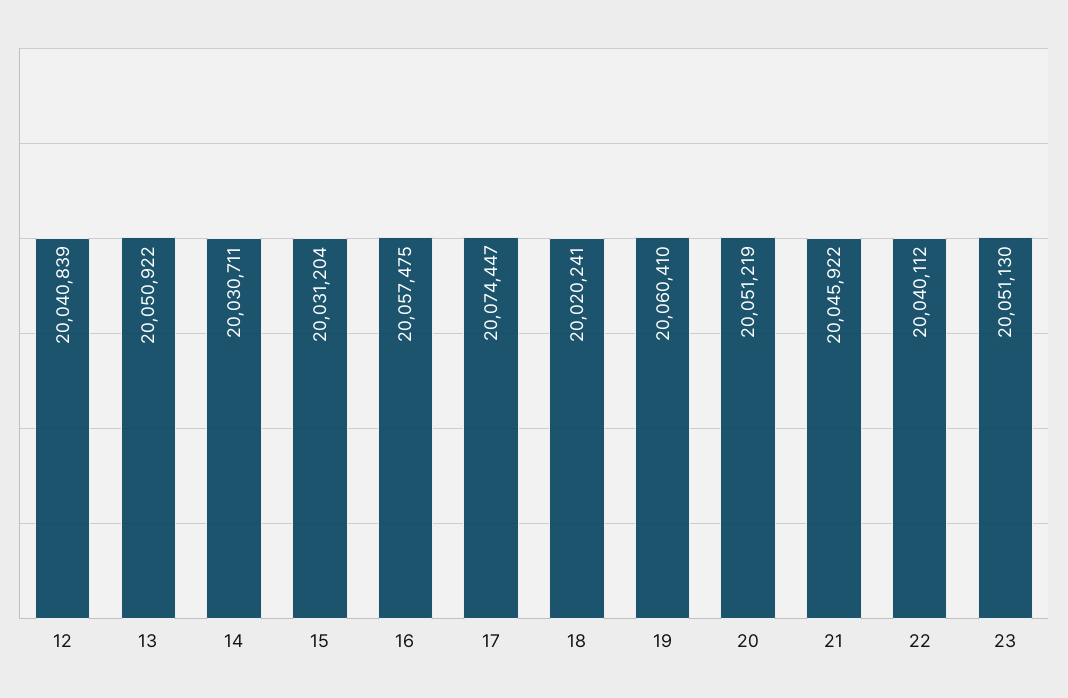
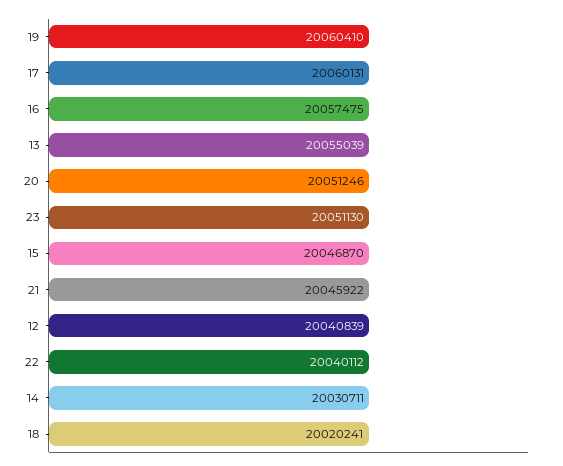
13: 20050922 -> 20055039
15: 20031204 -> 20046870
17: 20074447 -> 20060131
20: 20051219 -> 20051246

